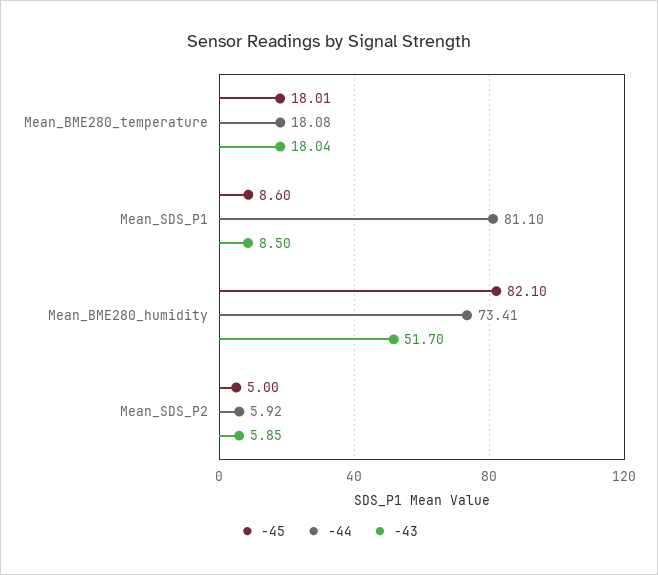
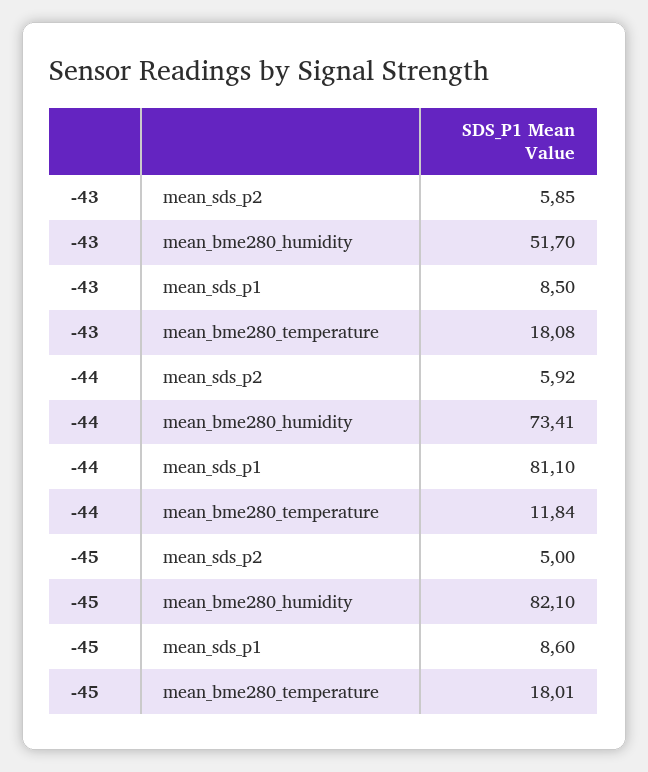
-44, Mean_BME280_temperature: 18.08 -> 11.84
-43, Mean_BME280_temperature: 18.04 -> 18.08

